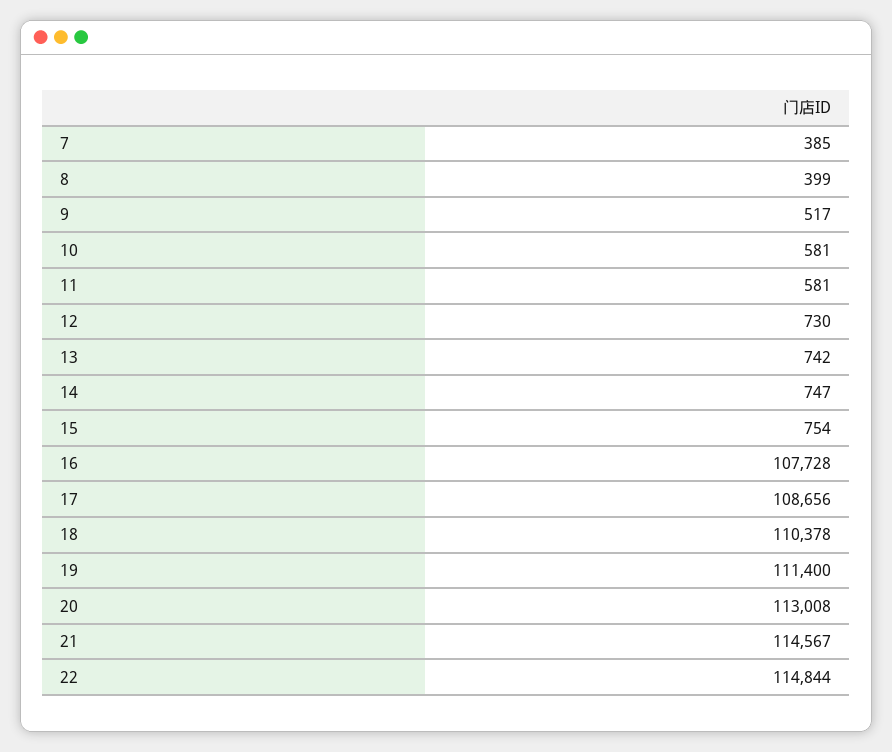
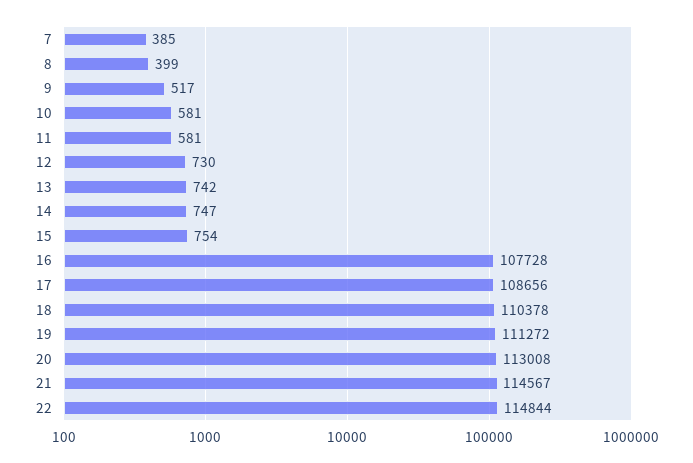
19: 111400 -> 111272

